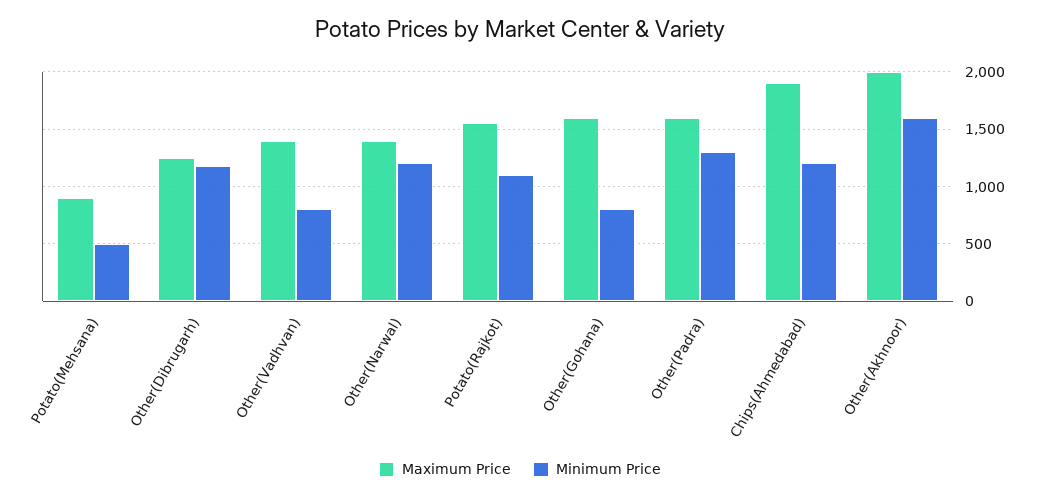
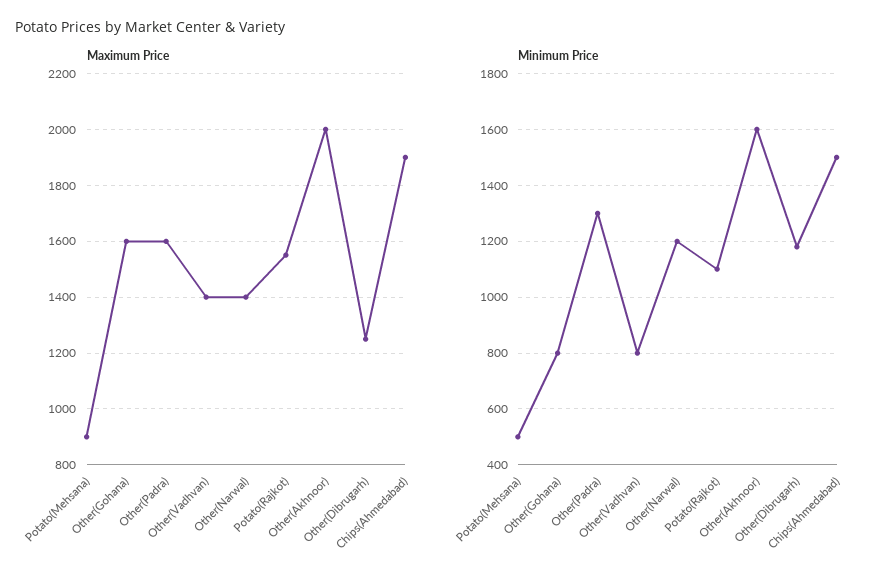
Minimum Price, Chips(Ahmedabad): 1200 -> 1500

